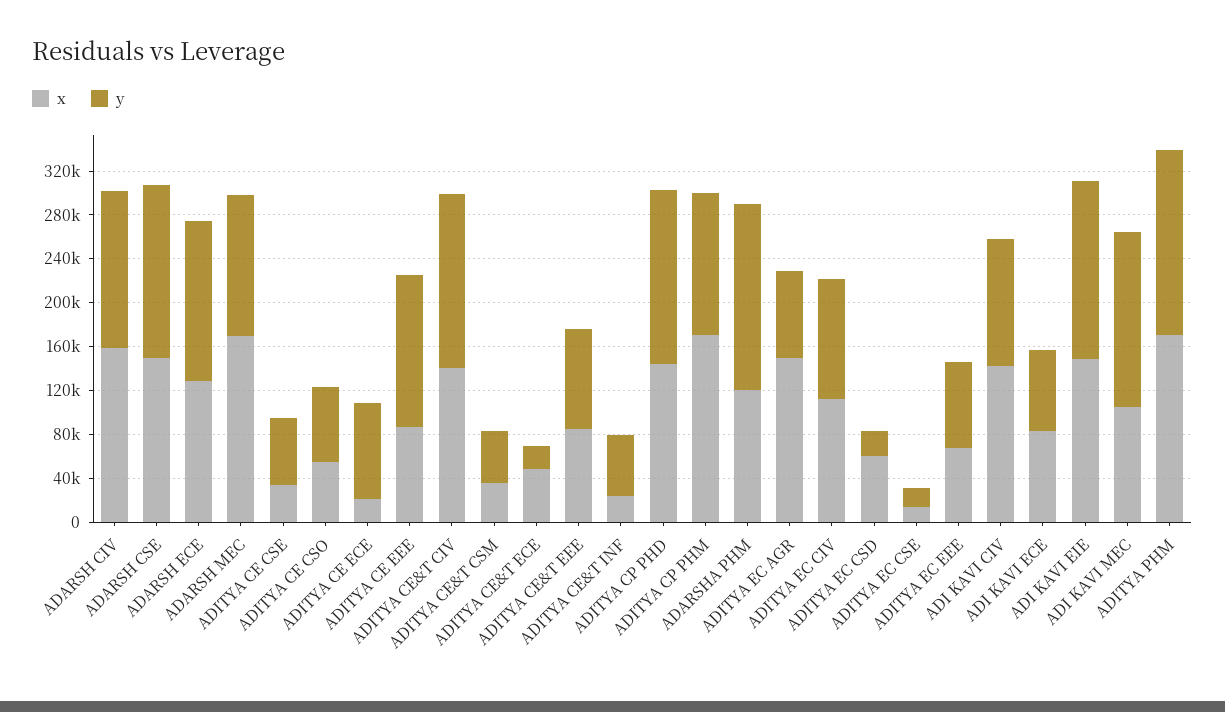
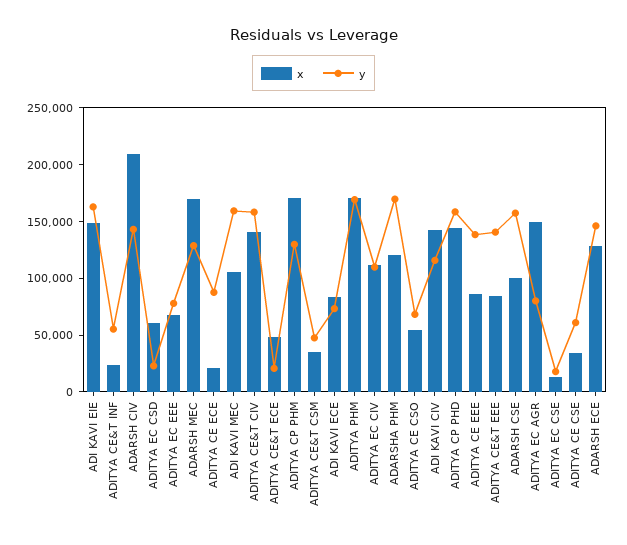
x, ADARSH CIV: 160000 -> 210000
x, ADARSH CSE: 150000 -> 100000
y, ADITYA CE&T EEE: 90000 -> 140000

